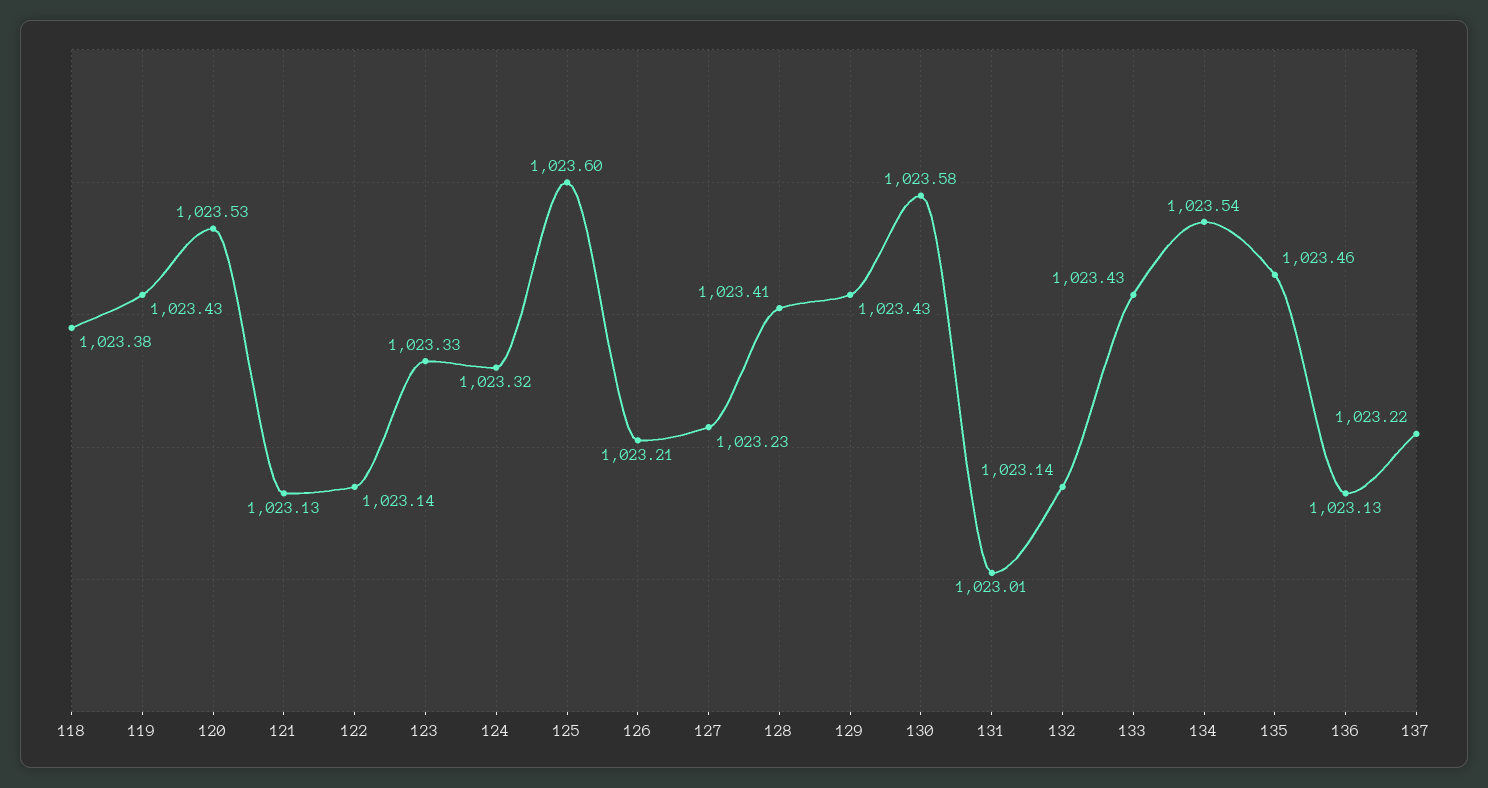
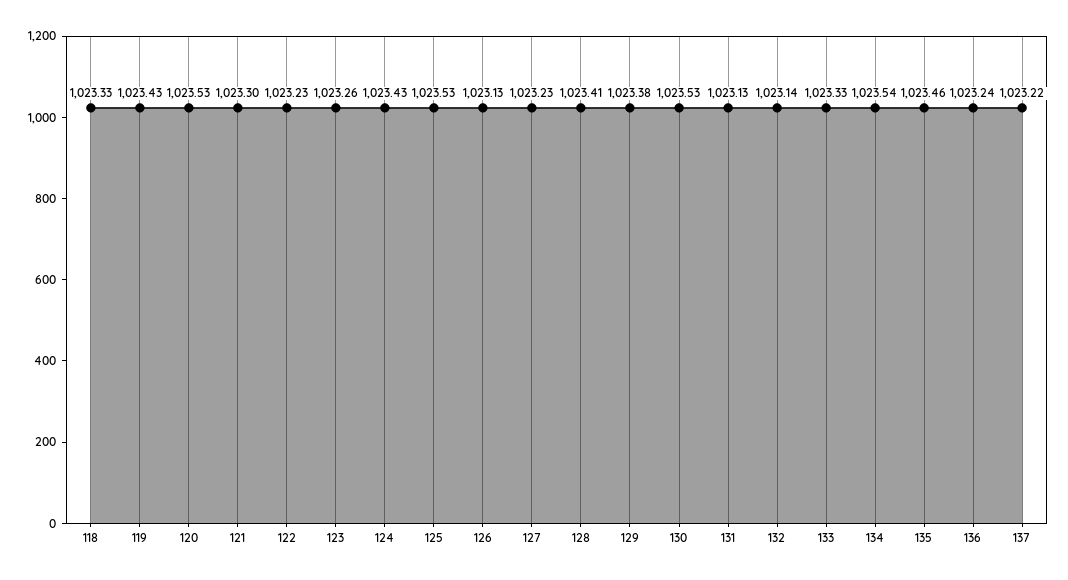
118: 1023.38 -> 1023.33
121: 1023.13 -> 1023.3
122: 1023.14 -> 1023.23
123: 1023.33 -> 1023.26
124: 1023.32 -> 1023.43
125: 1023.6 -> 1023.53
126: 1023.21 -> 1023.13
129: 1023.43 -> 1023.38
130: 1023.58 -> 1023.53
131: 1023.01 -> 1023.13
133: 1023.43 -> 1023.33
136: 1023.13 -> 1023.24

